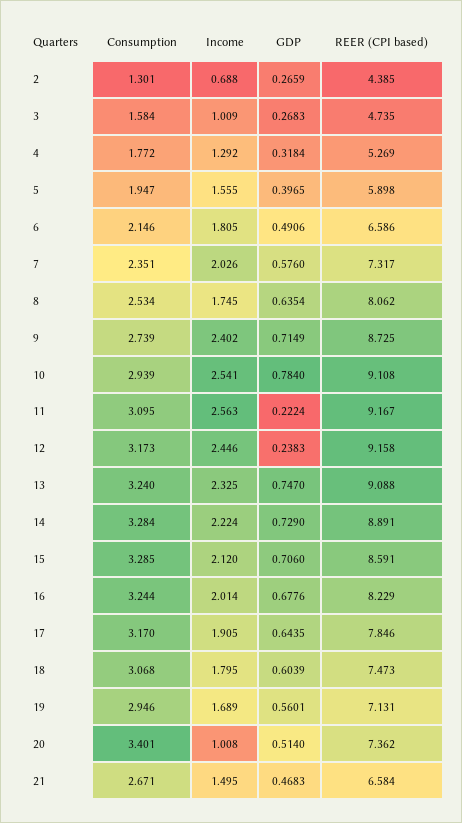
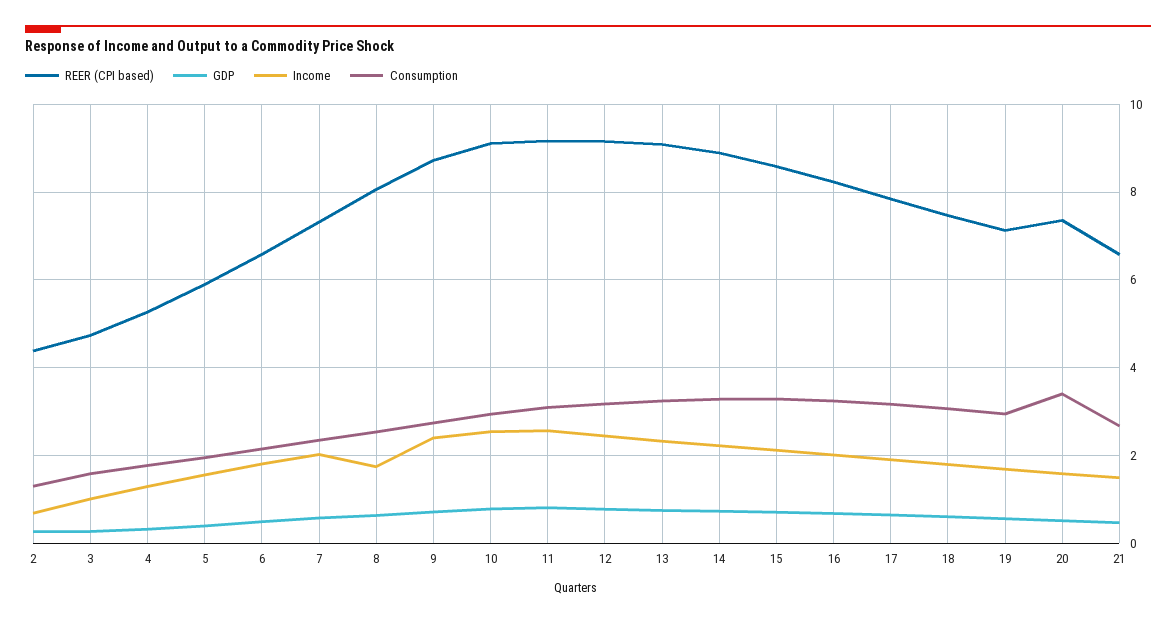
GDP, 11: 0.2224 -> 0.8
GDP, 12: 0.2383 -> 0.8
Income, 20: 1.008 -> 1.6

